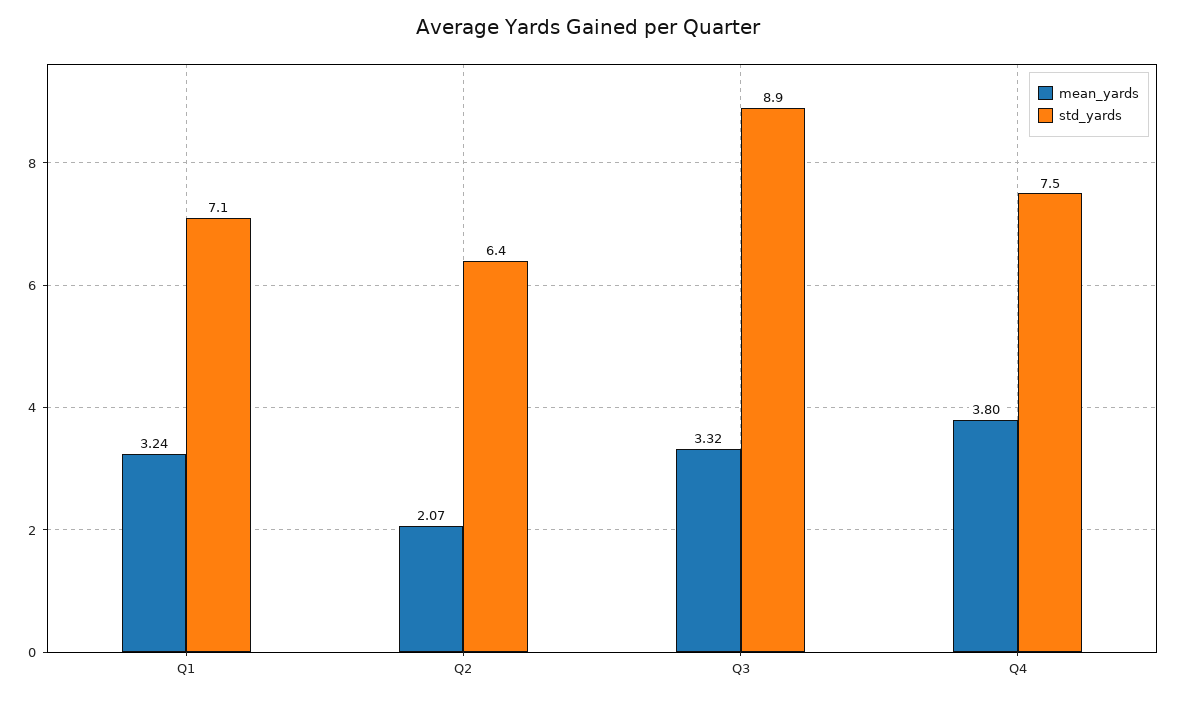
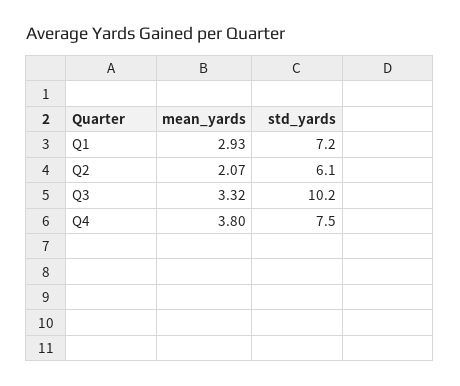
mean_yards, Q1: 3.24 -> 2.93
std_yards, Q1: 7.1 -> 7.2
std_yards, Q2: 6.4 -> 6.1
std_yards, Q3: 8.9 -> 10.2

